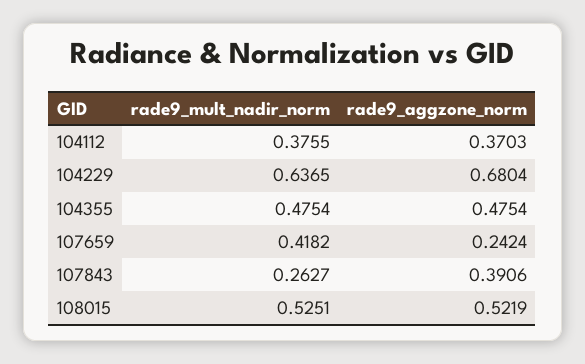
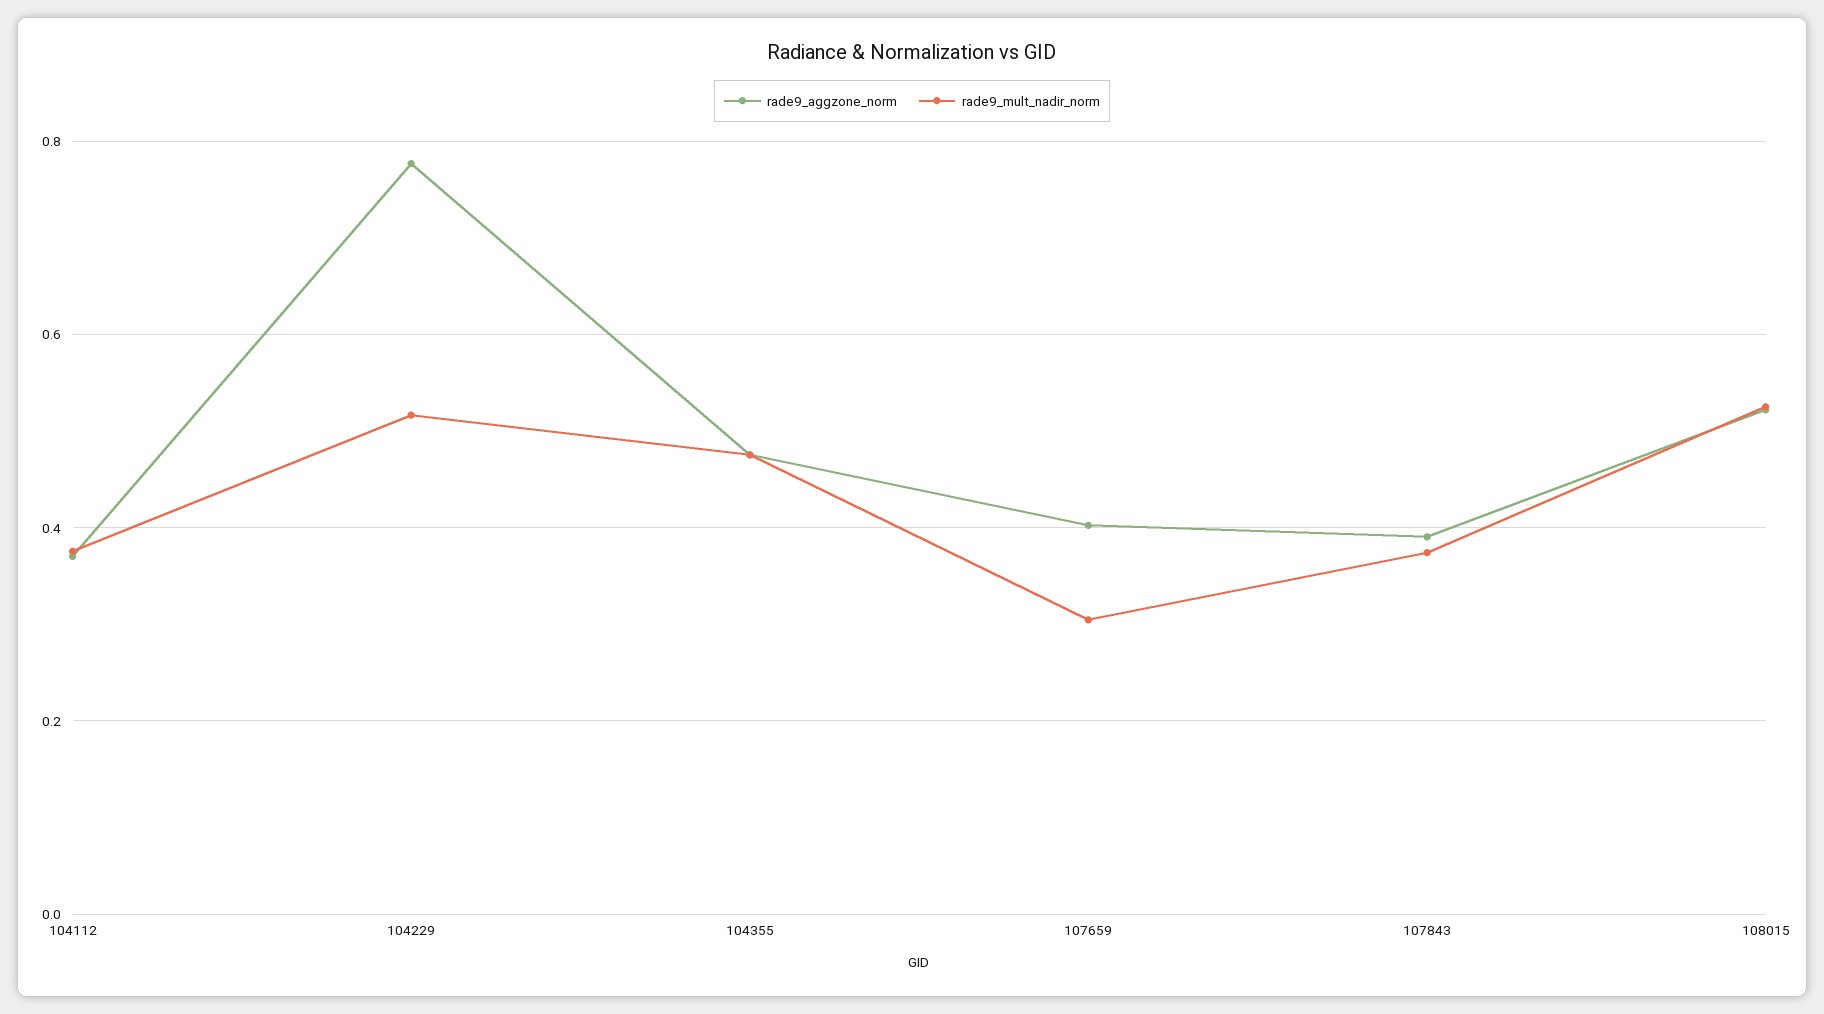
rade9_mult_nadir_norm, 104229: 0.6365 -> 0.52
rade9_aggzone_norm, 104229: 0.6804 -> 0.78
rade9_mult_nadir_norm, 107659: 0.4182 -> 0.3
rade9_aggzone_norm, 107659: 0.2424 -> 0.4
rade9_mult_nadir_norm, 107843: 0.2627 -> 0.38

